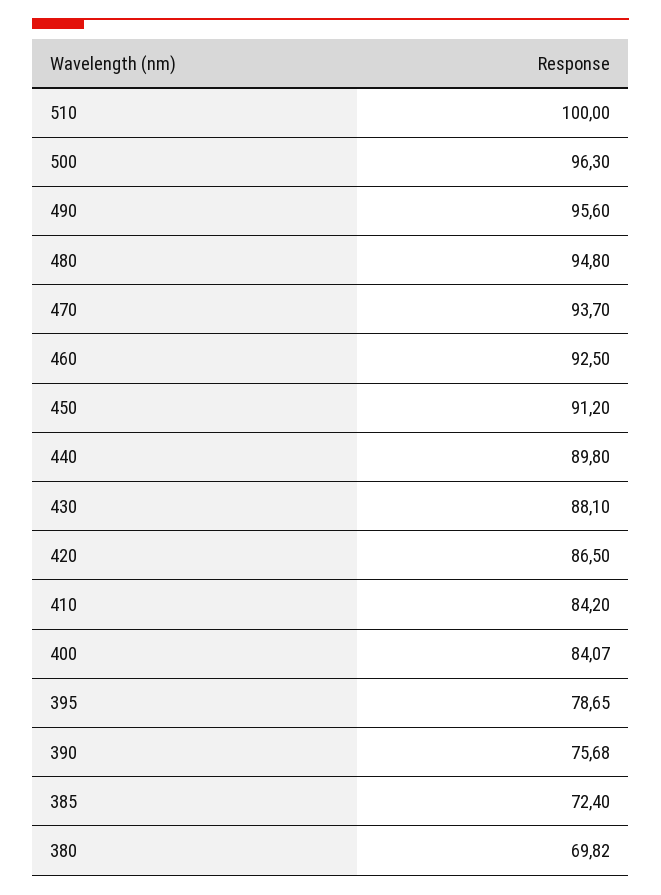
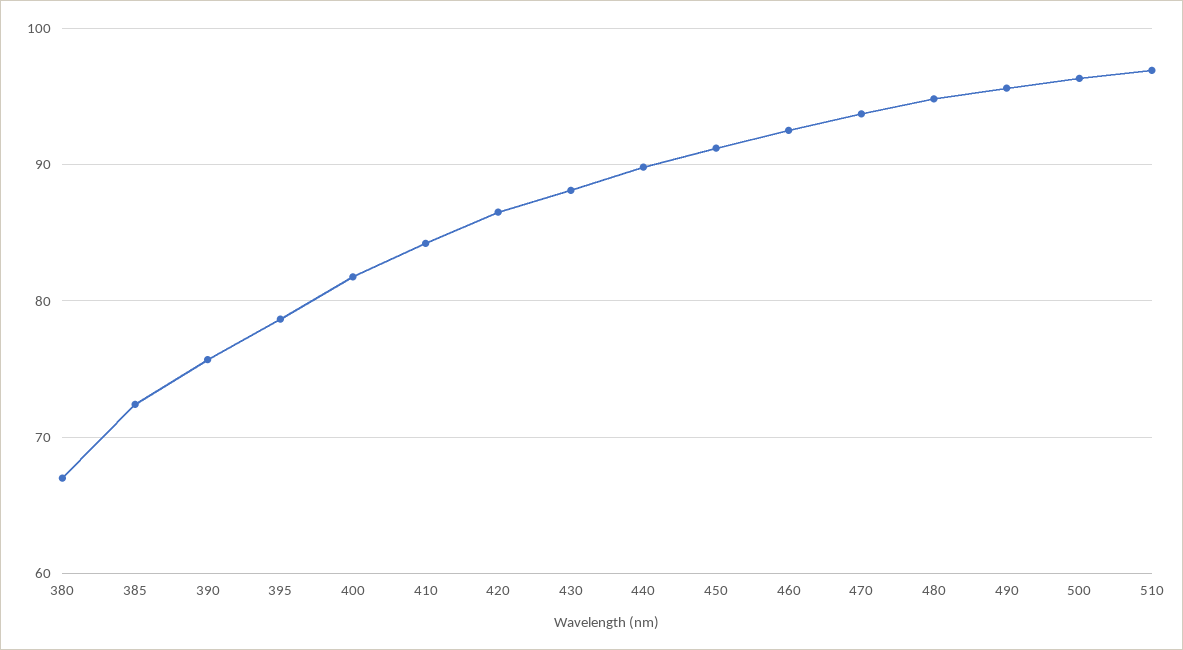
510: 100 -> 97
400: 84.07 -> 82
380: 69.82 -> 67

